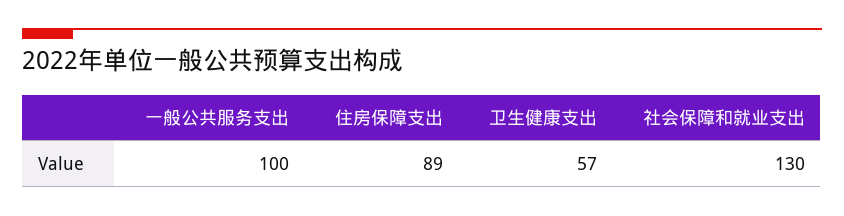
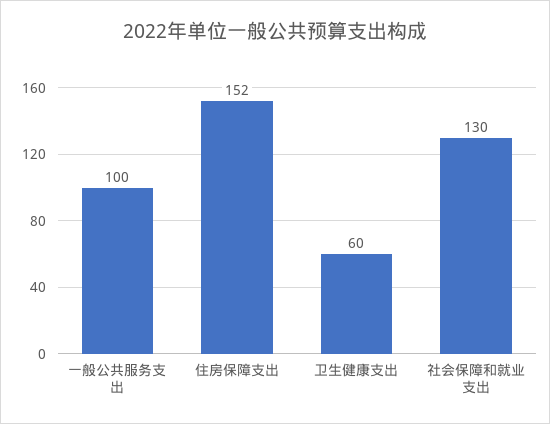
住房保障支出: 89 -> 152
卫生健康支出: 57 -> 60

